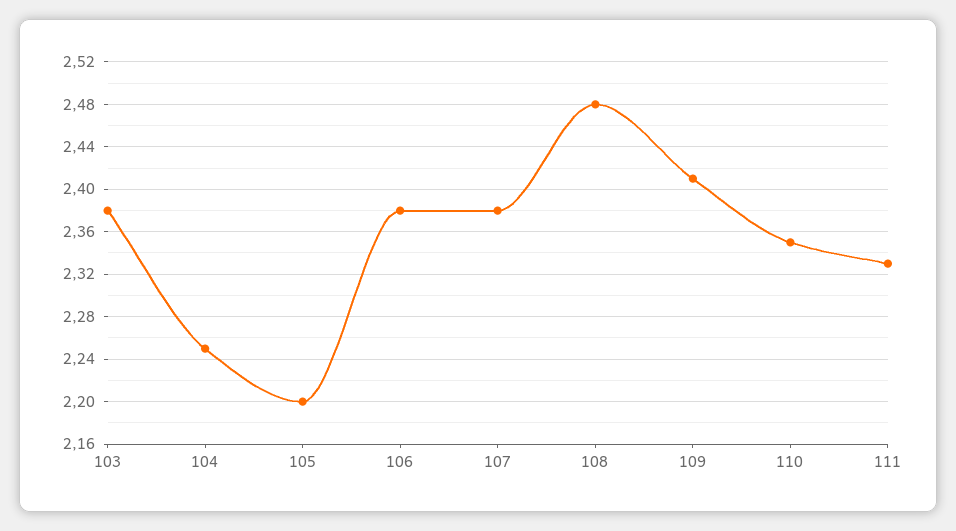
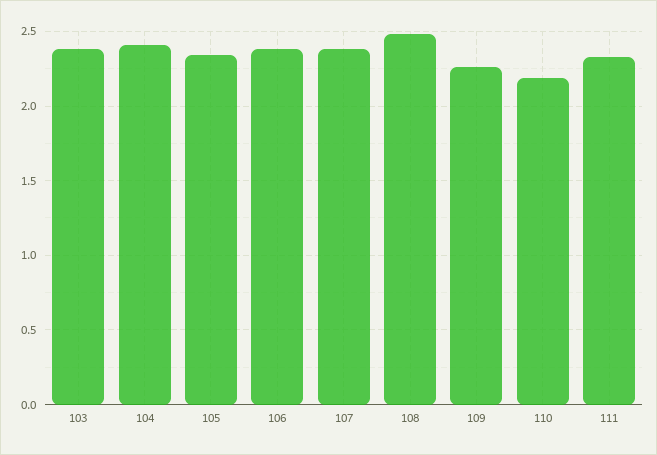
104: 2.25 -> 2.4
105: 2.2 -> 2.35
109: 2.41 -> 2.25
110: 2.35 -> 2.2

